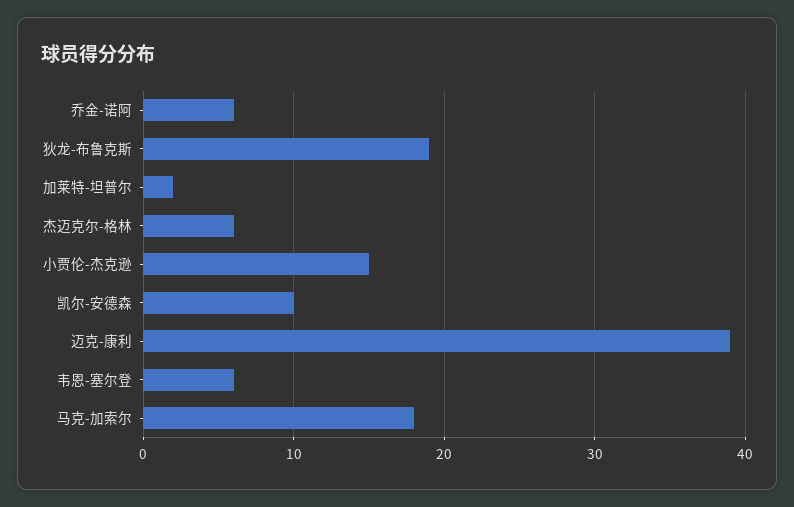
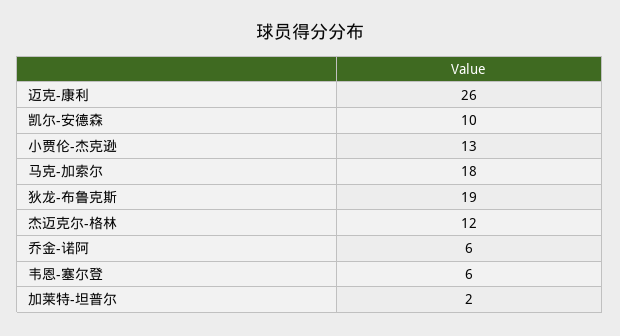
杰迈克尔-格林: 6 -> 12
小贾伦-杰克逊: 15 -> 13
迈克-康利: 39 -> 26

